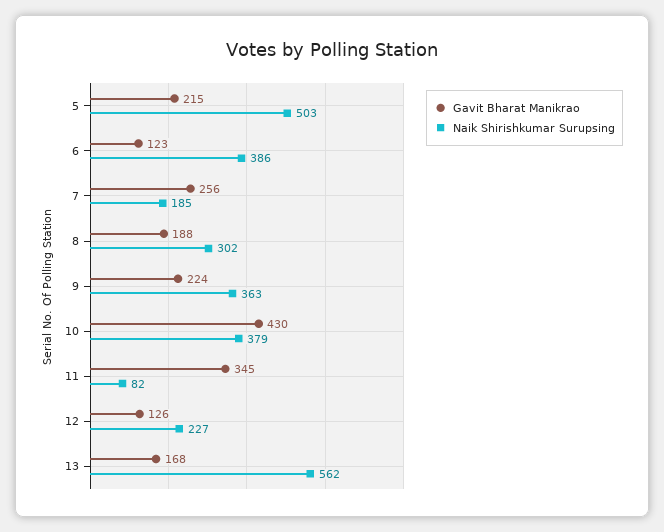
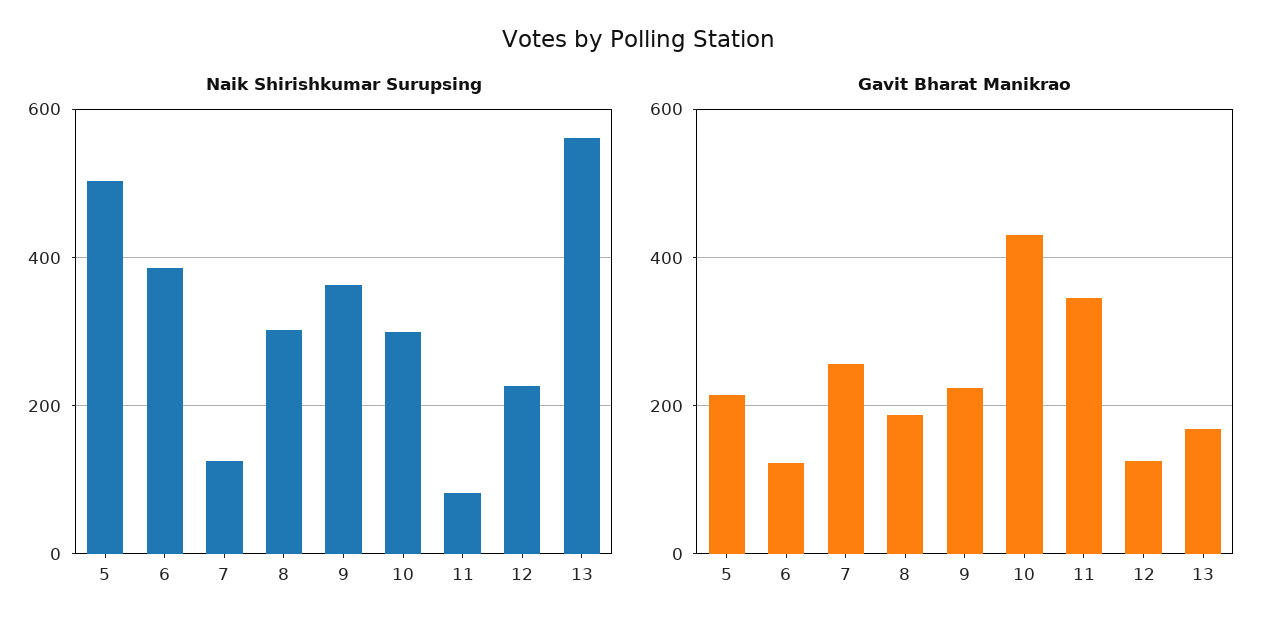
Naik Shirishkumar Surupsing, 7: 185 -> 120
Naik Shirishkumar Surupsing, 10: 379 -> 300

